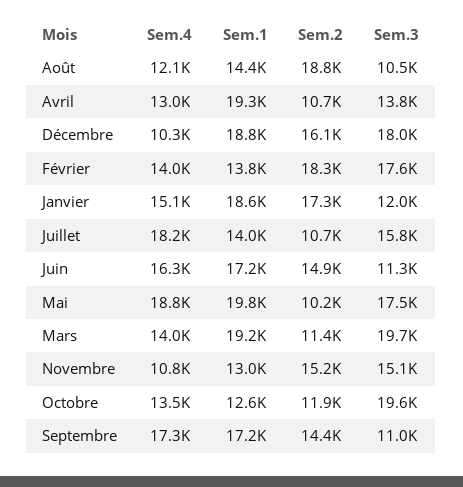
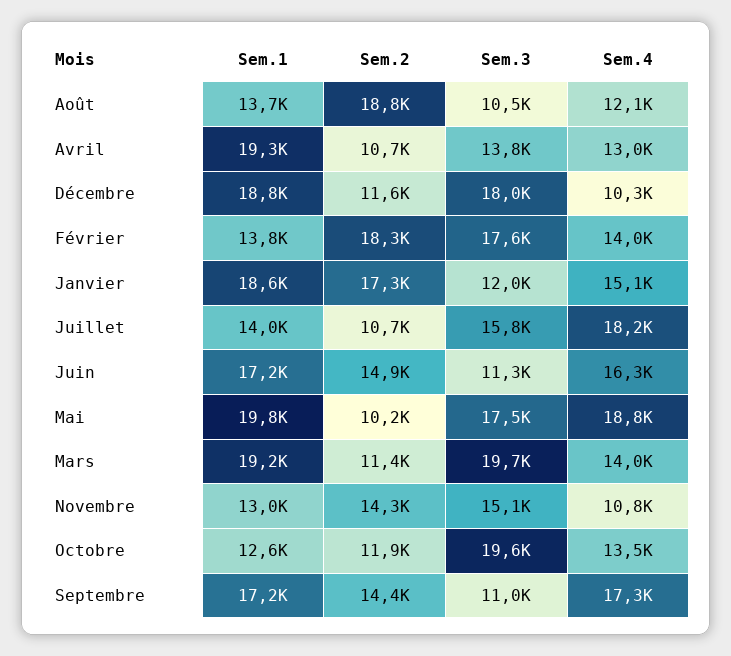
Sem.1, Août: 14400 -> 13700
Sem.2, Décembre: 16100 -> 11600
Sem.2, Novembre: 15200 -> 14300

